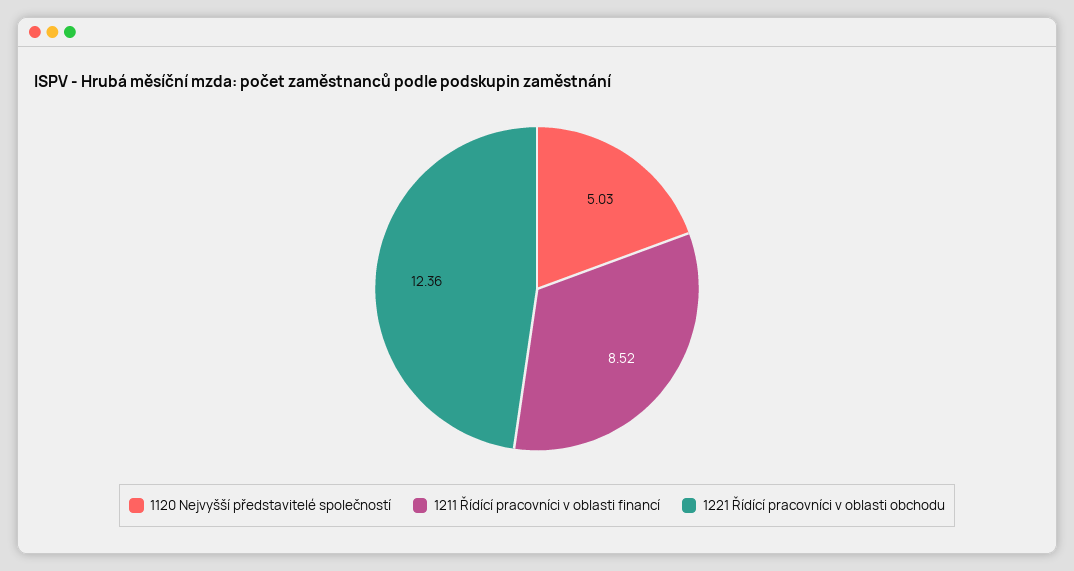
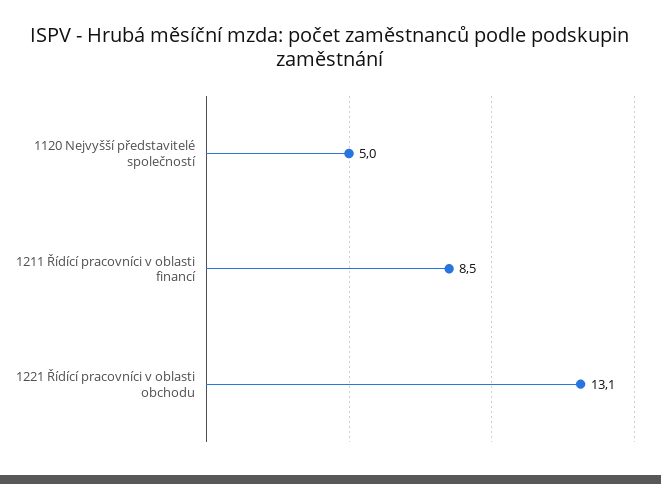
1221 Řídící pracovníci v oblasti obchodu: 12.36 -> 13.1

